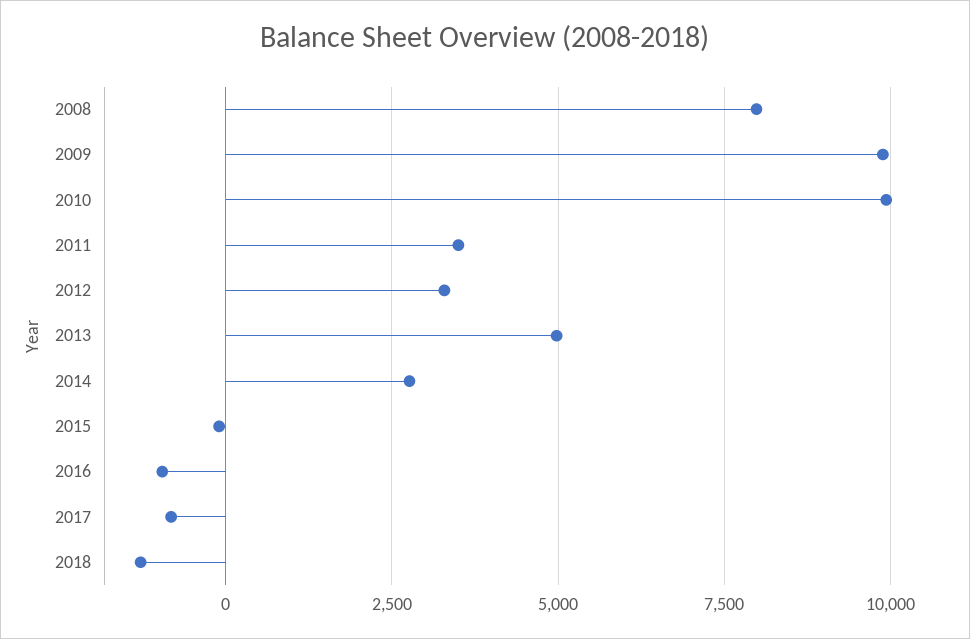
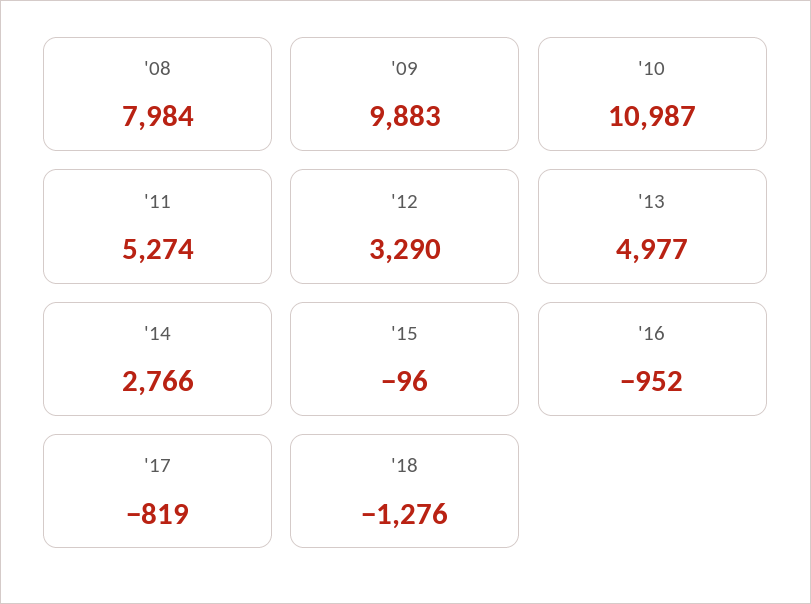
2010: 10000 -> 10987
2011: 3500 -> 5274

